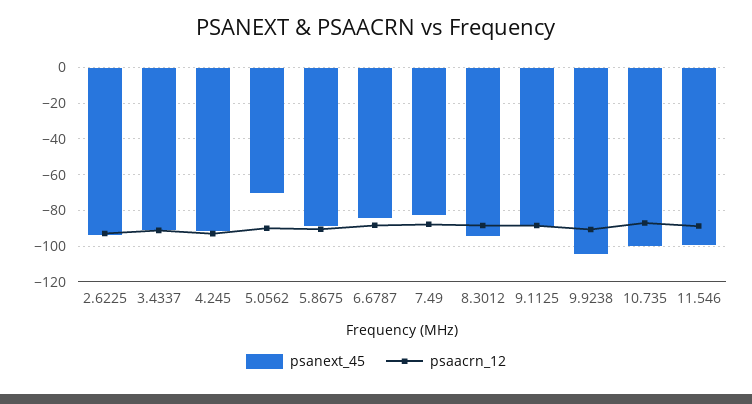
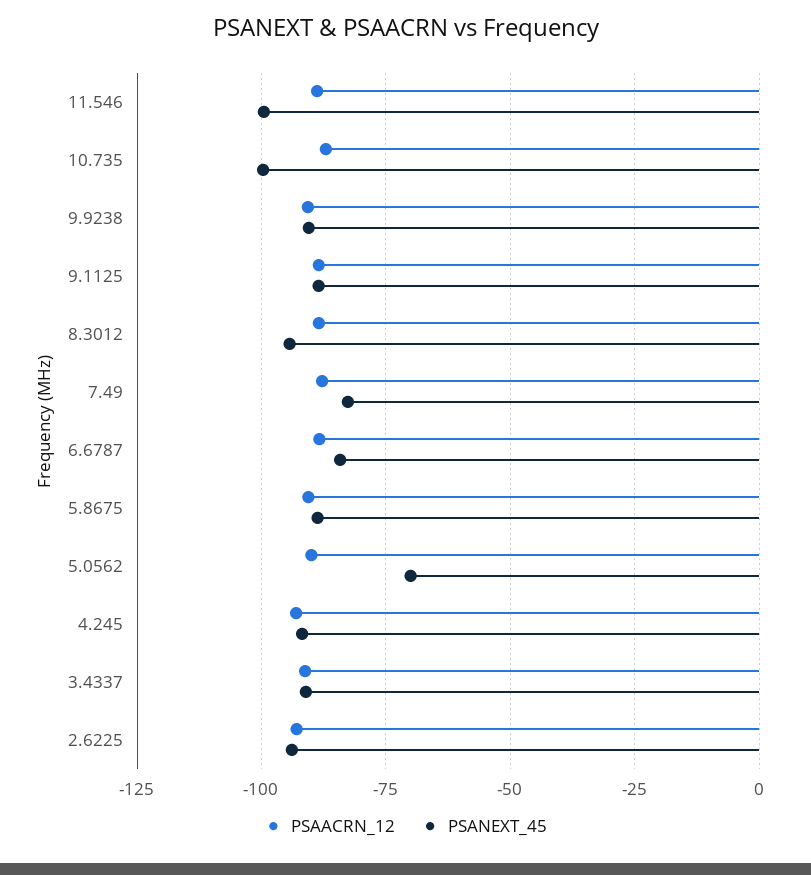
psanext_45, 9.9238: -105 -> -90

